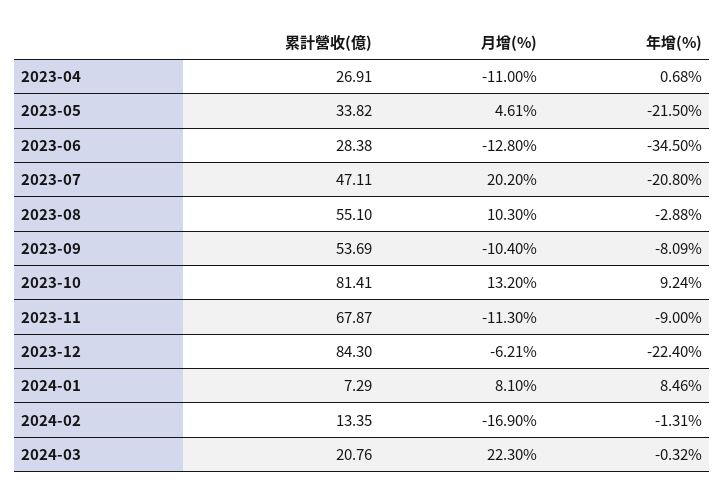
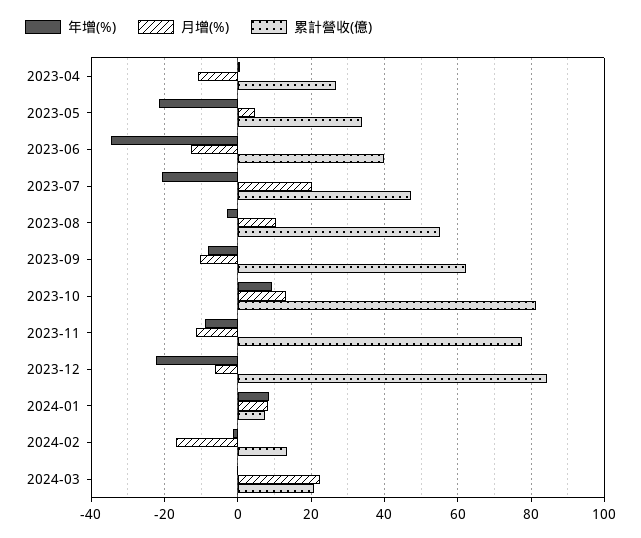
累計營收(億), 2023-06: 28.38 -> 40
累計營收(億), 2023-09: 53.69 -> 62
累計營收(億), 2023-11: 67.87 -> 78

